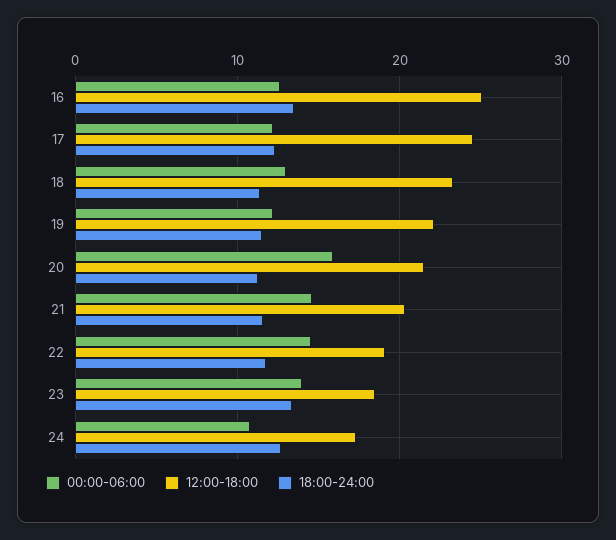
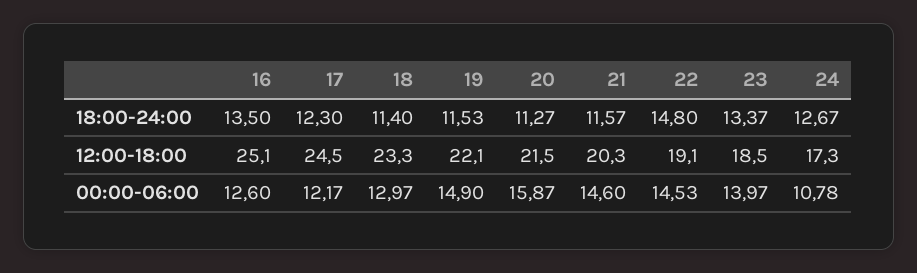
00:00-06:00, 19: 12 -> 14.9
18:00-24:00, 22: 12 -> 14.8

